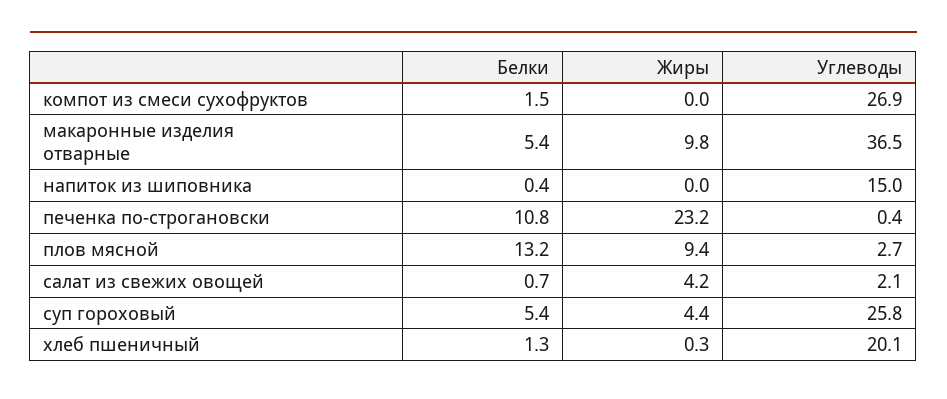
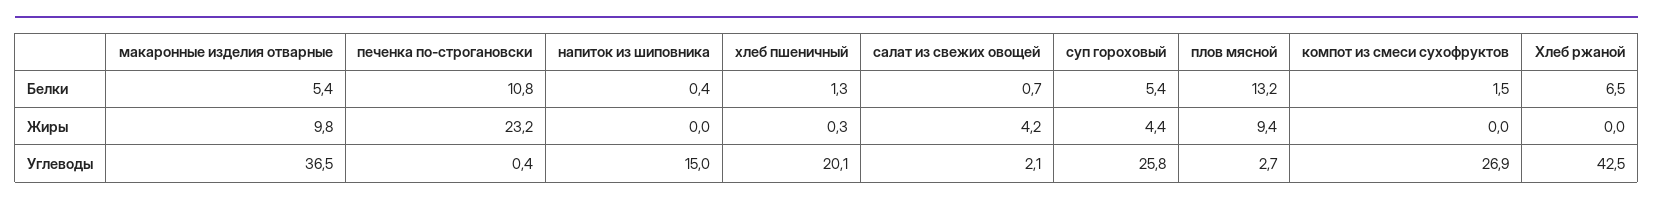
Белки, Хлеб ржаной: none -> 6.5
Жиры, Хлеб ржаной: none -> 0
Углеводы, Хлеб ржаной: none -> 42.5

